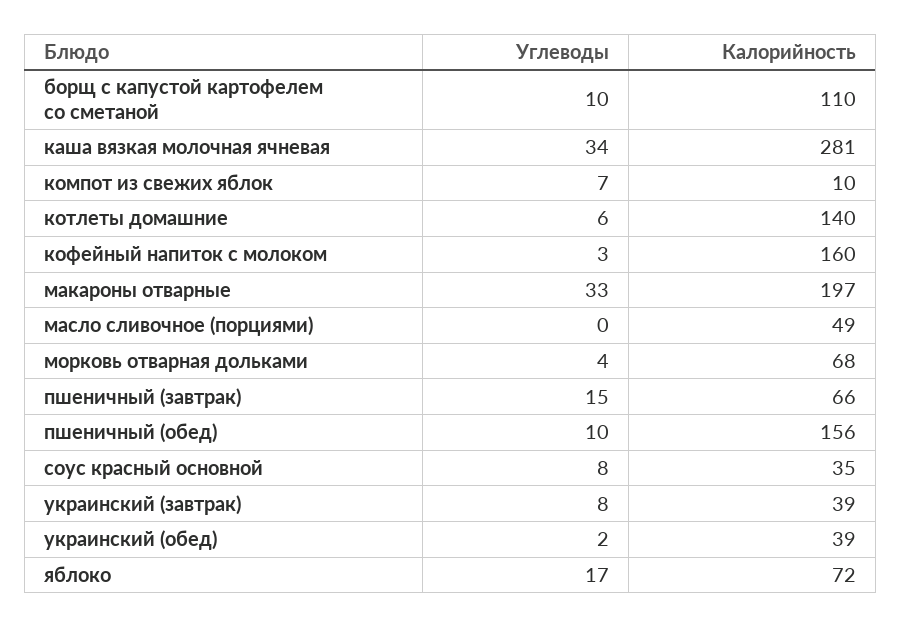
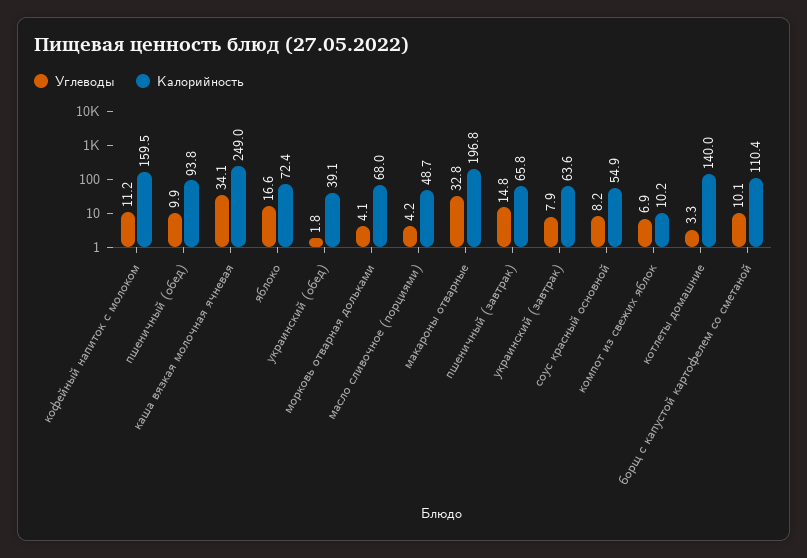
Калорийность, каша вязкая молочная ячневая: 281 -> 249
Углеводы, котлеты домашние: 6 -> 3.3
Углеводы, кофейный напиток с молоком: 3 -> 11.2
Углеводы, масло сливочное (порциями): 0 -> 4.2
Калорийность, пшеничный (обед): 156 -> 93.8
Калорийность, соус красный основной: 35 -> 54.9
Калорийность, украинский (завтрак): 39 -> 63.6

